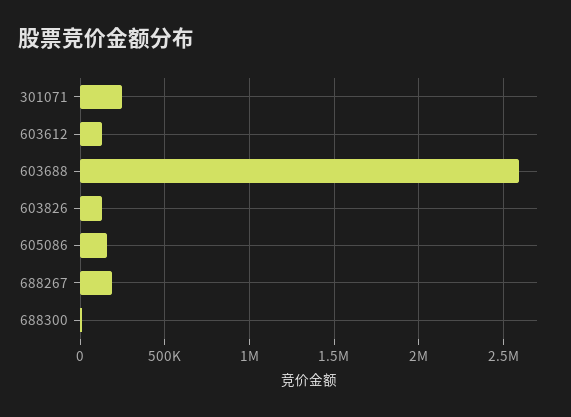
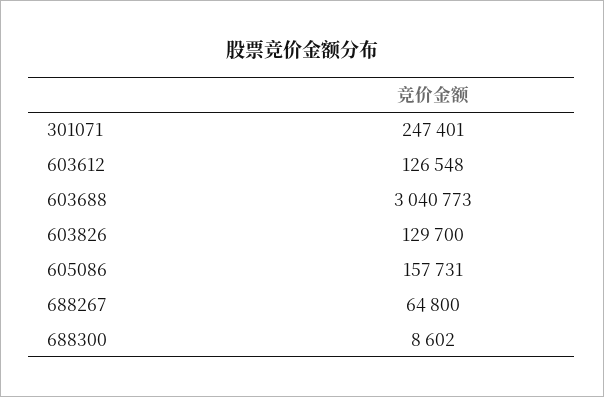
603688: 2600000 -> 3040773
688267: 200000 -> 64800

